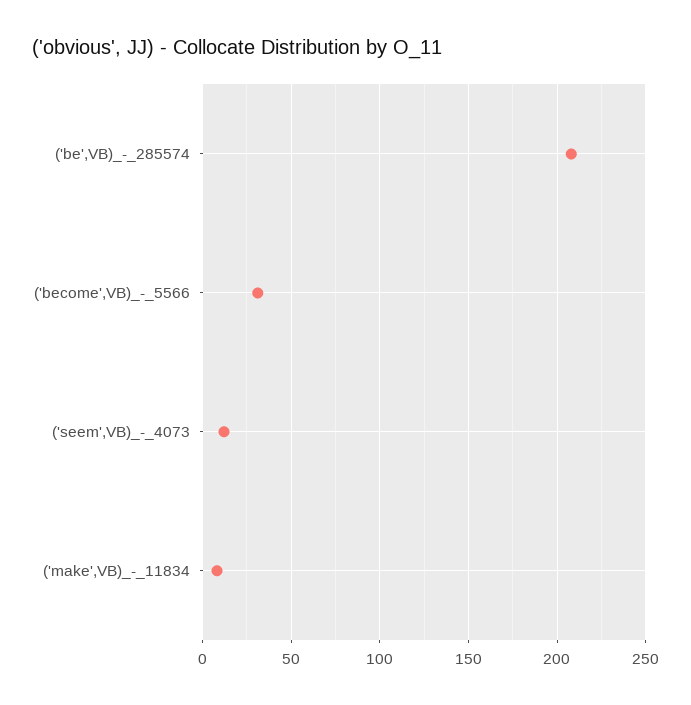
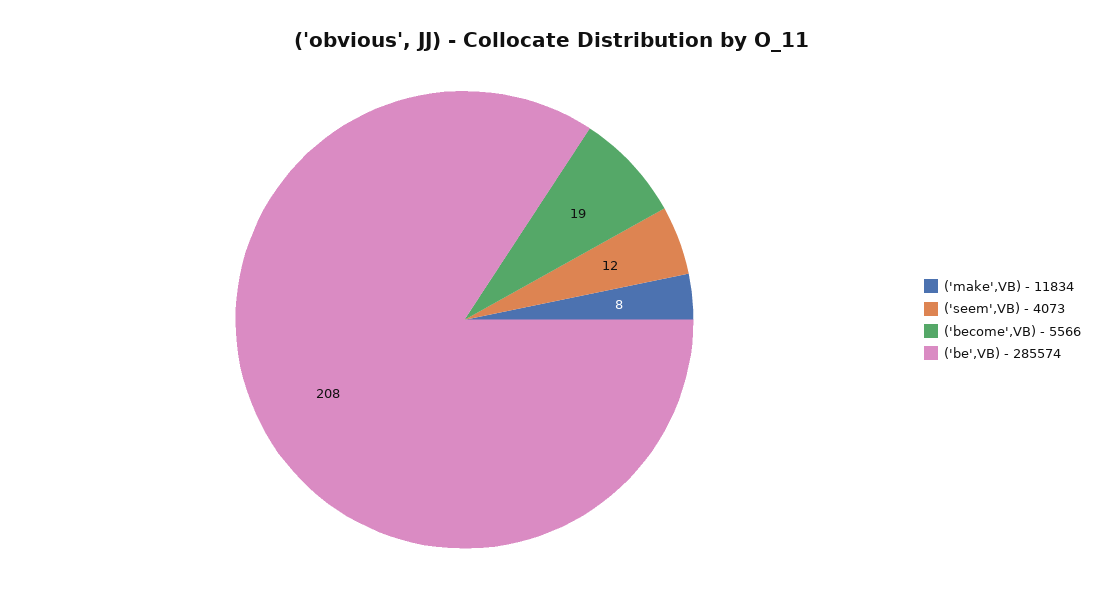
('become',VB)_-_5566: 30 -> 19

